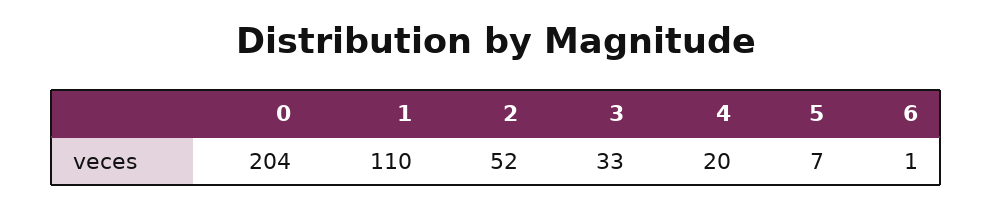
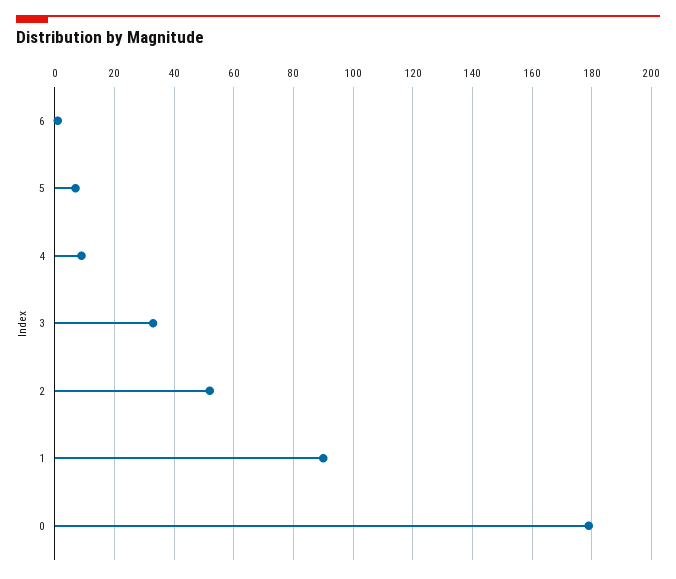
0: 204 -> 180
1: 110 -> 90
4: 20 -> 10

